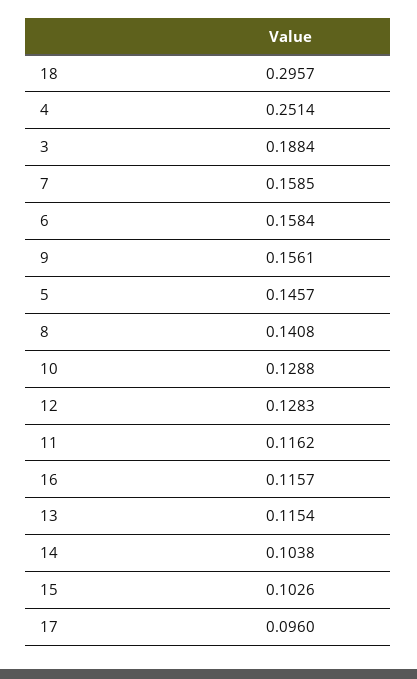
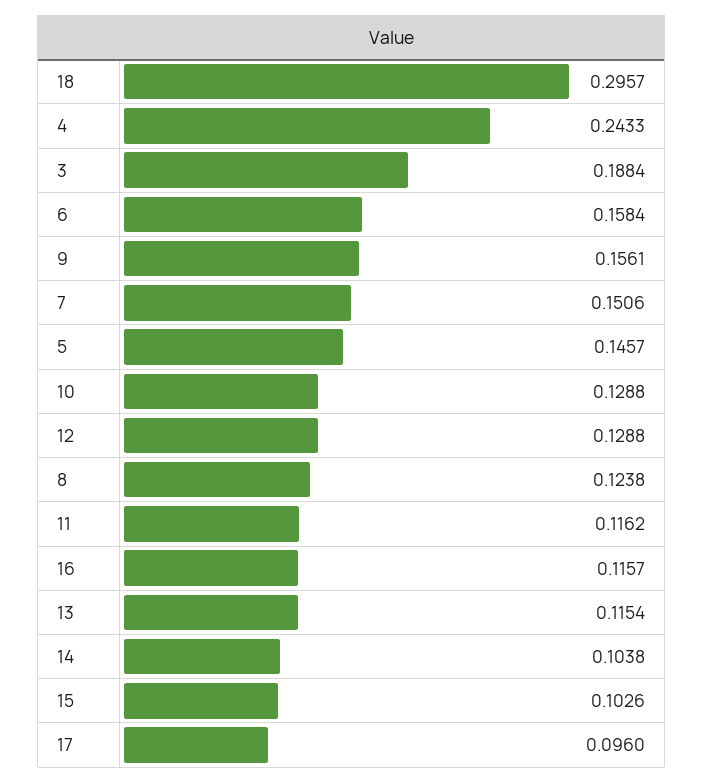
4: 0.2514 -> 0.2433
7: 0.1585 -> 0.1506
8: 0.1408 -> 0.1238
12: 0.1283 -> 0.1288

